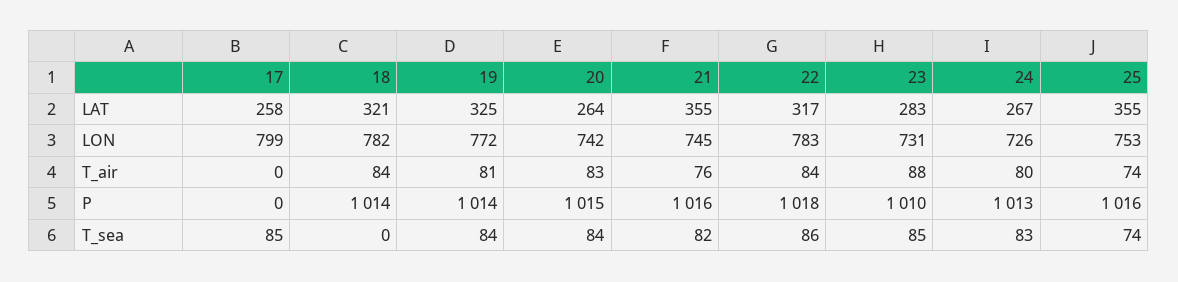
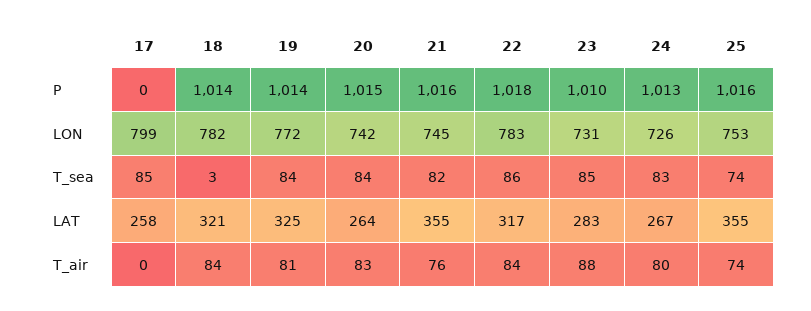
18, T_sea: 0 -> 3

